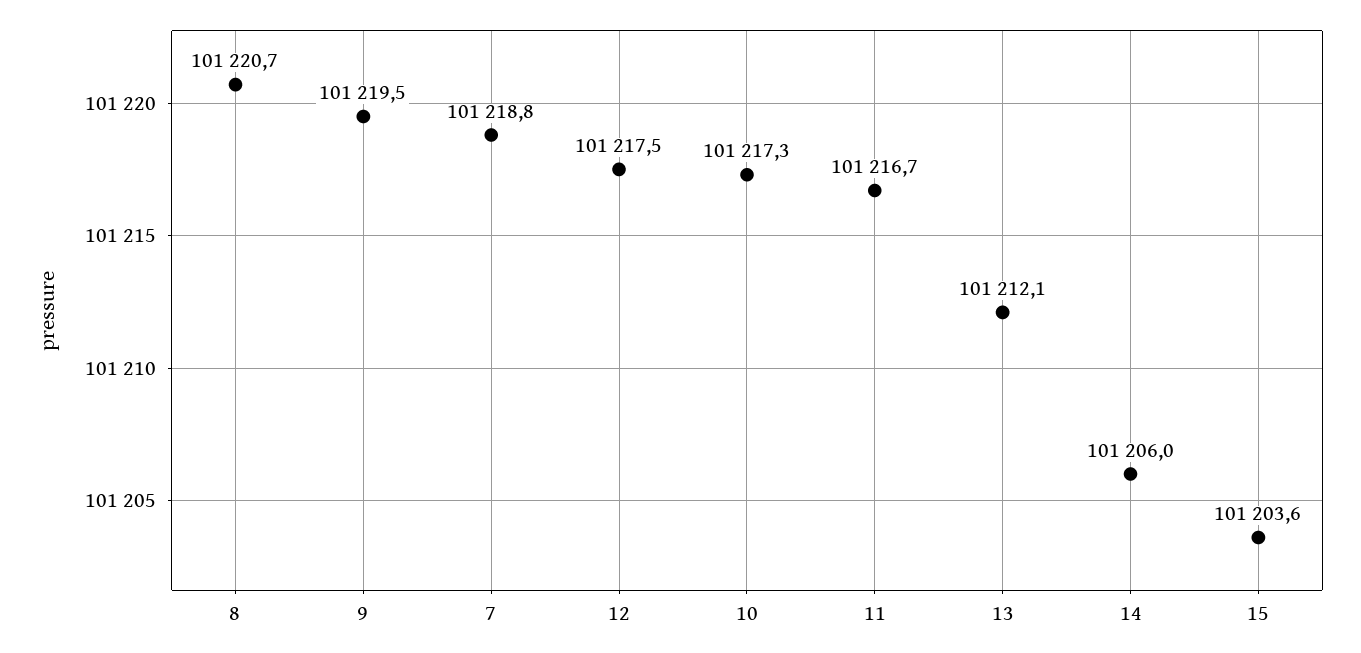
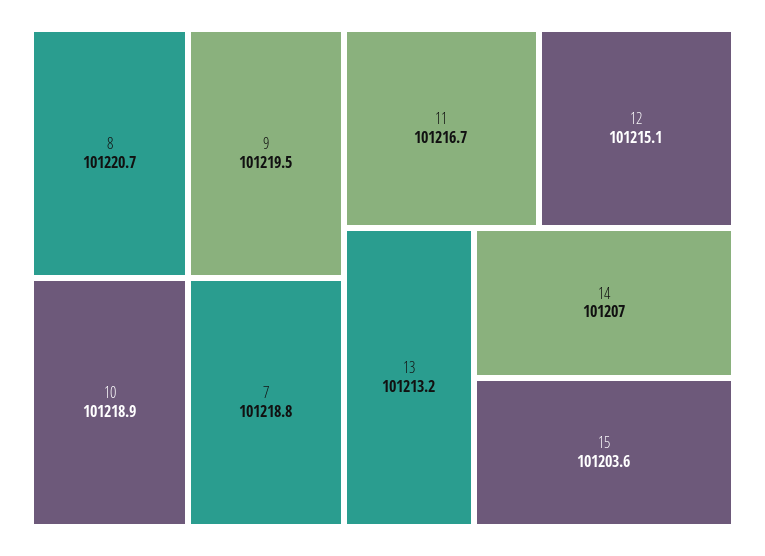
12: 101217.5 -> 101215.1
10: 101217.3 -> 101218.9
13: 101212.1 -> 101213.2
14: 101206 -> 101207

